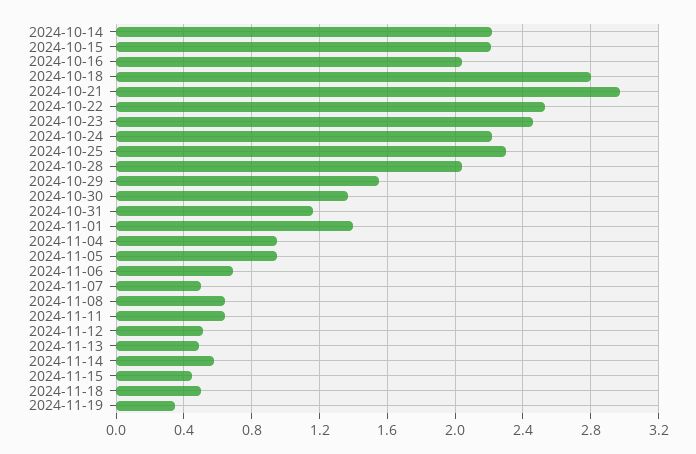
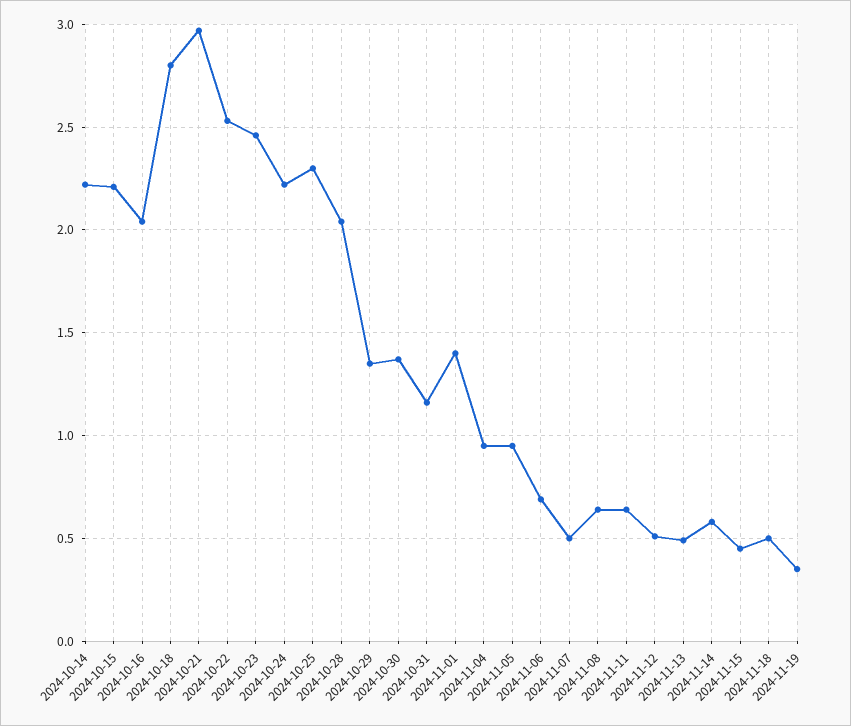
2024-10-29: 1.55 -> 1.35

